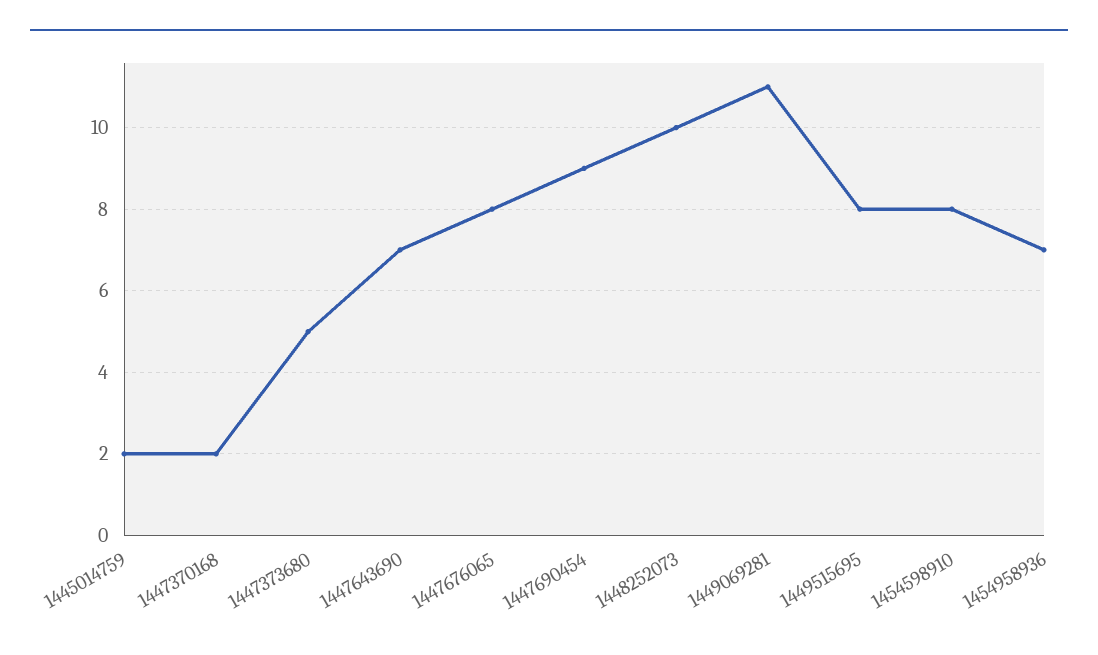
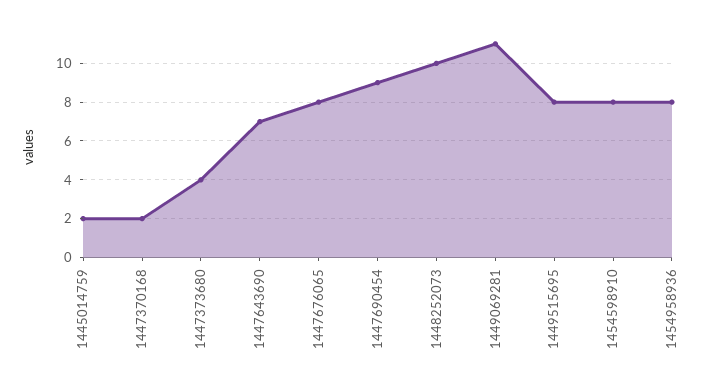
1447373680: 5 -> 4
1454958936: 7 -> 8

